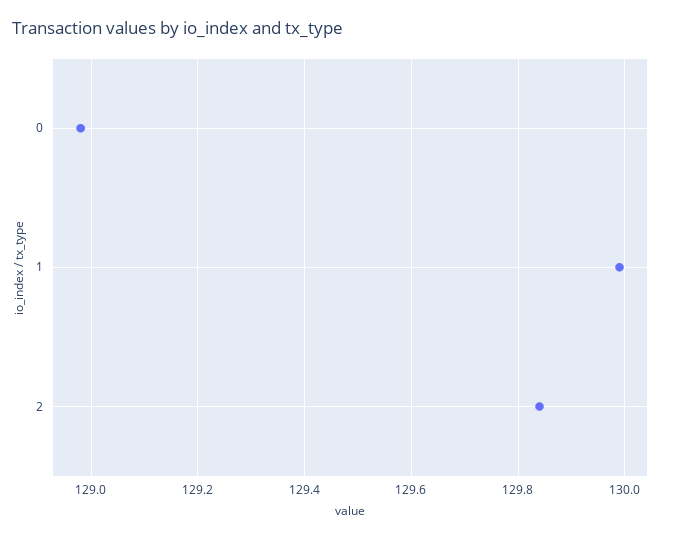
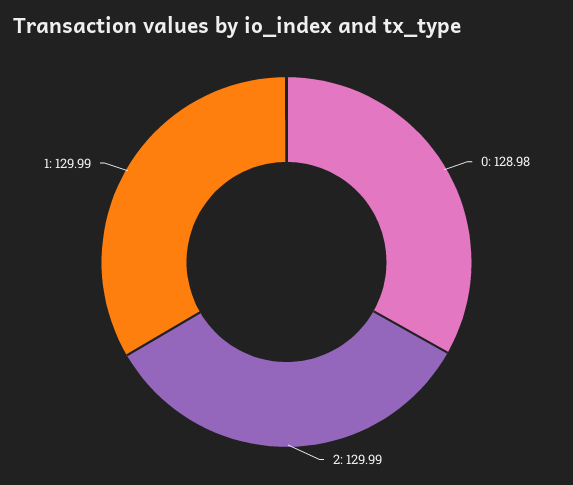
2: 129.85 -> 129.99

